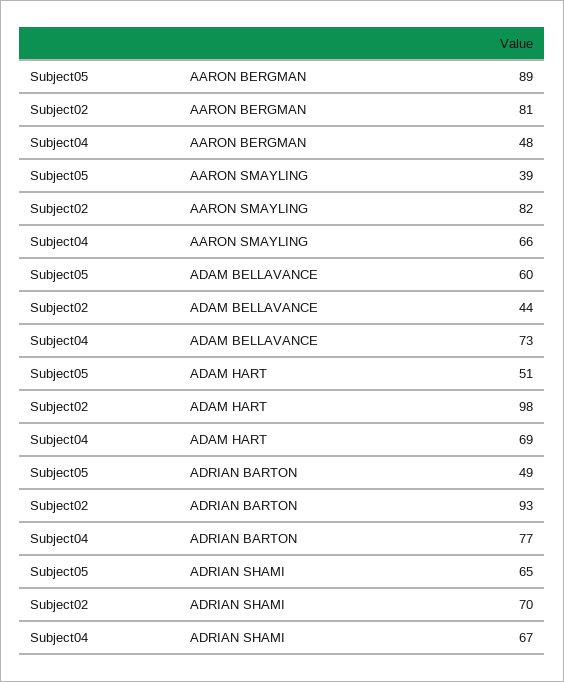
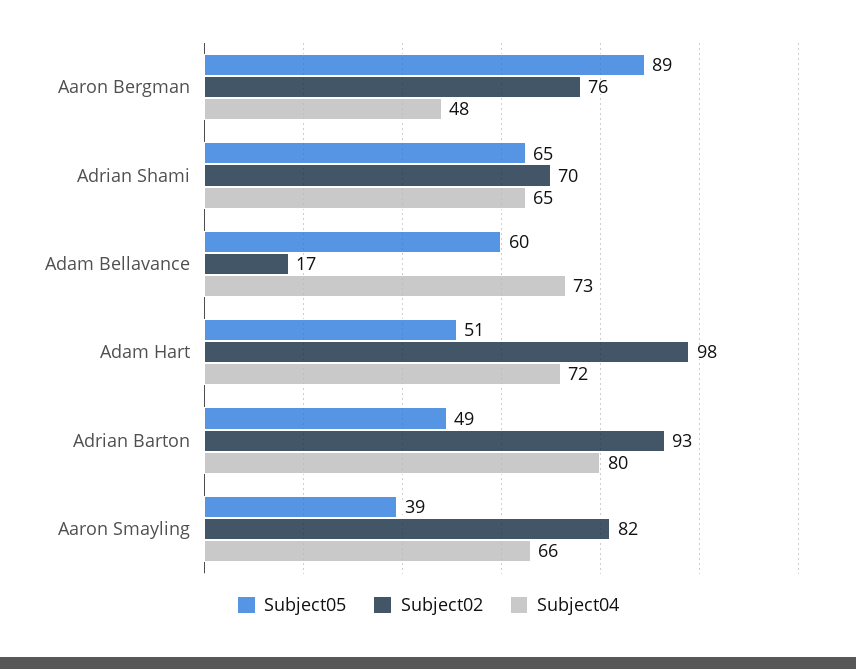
Subject02, AARON BERGMAN: 81 -> 76
Subject02, ADAM BELLAVANCE: 44 -> 17
Subject04, ADAM HART: 69 -> 72
Subject04, ADRIAN BARTON: 77 -> 80
Subject04, ADRIAN SHAMI: 67 -> 65

